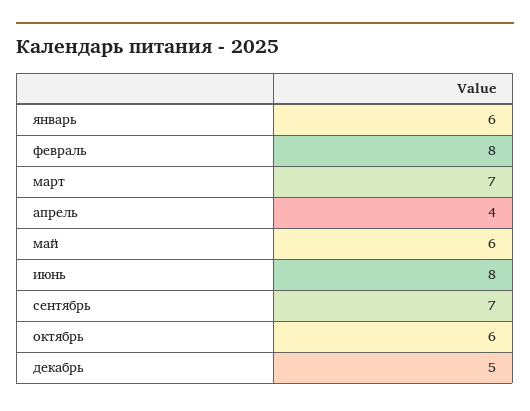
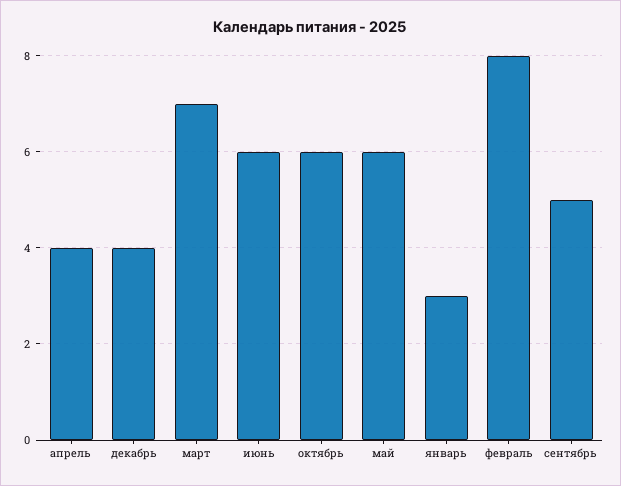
январь: 6 -> 3
июнь: 8 -> 6
сентябрь: 7 -> 5
декабрь: 5 -> 4

